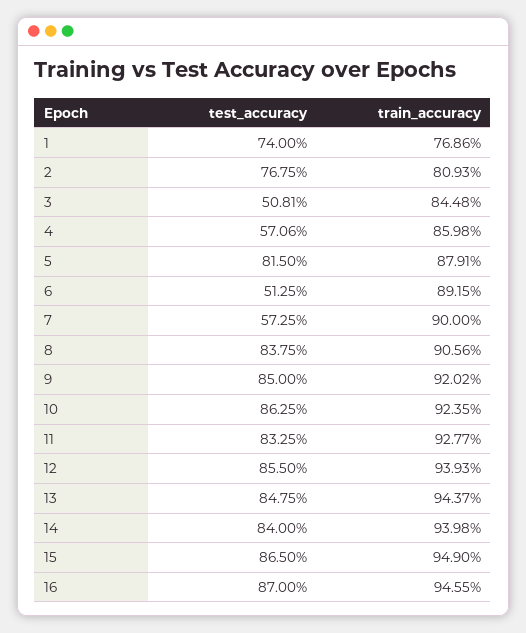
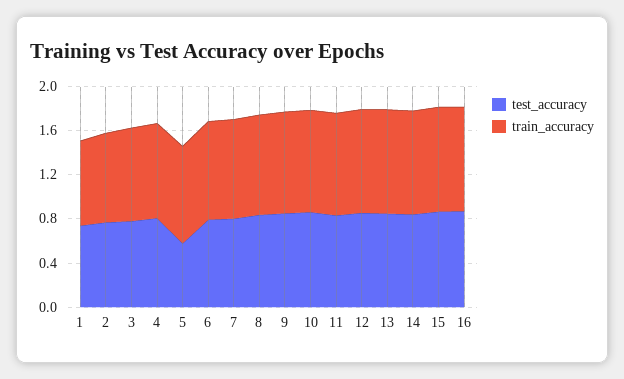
test_accuracy, 3: 0.5081 -> 0.8
test_accuracy, 4: 0.5706 -> 0.8
test_accuracy, 5: 0.815 -> 0.6
test_accuracy, 6: 0.5125 -> 0.8
test_accuracy, 7: 0.5725 -> 0.8

